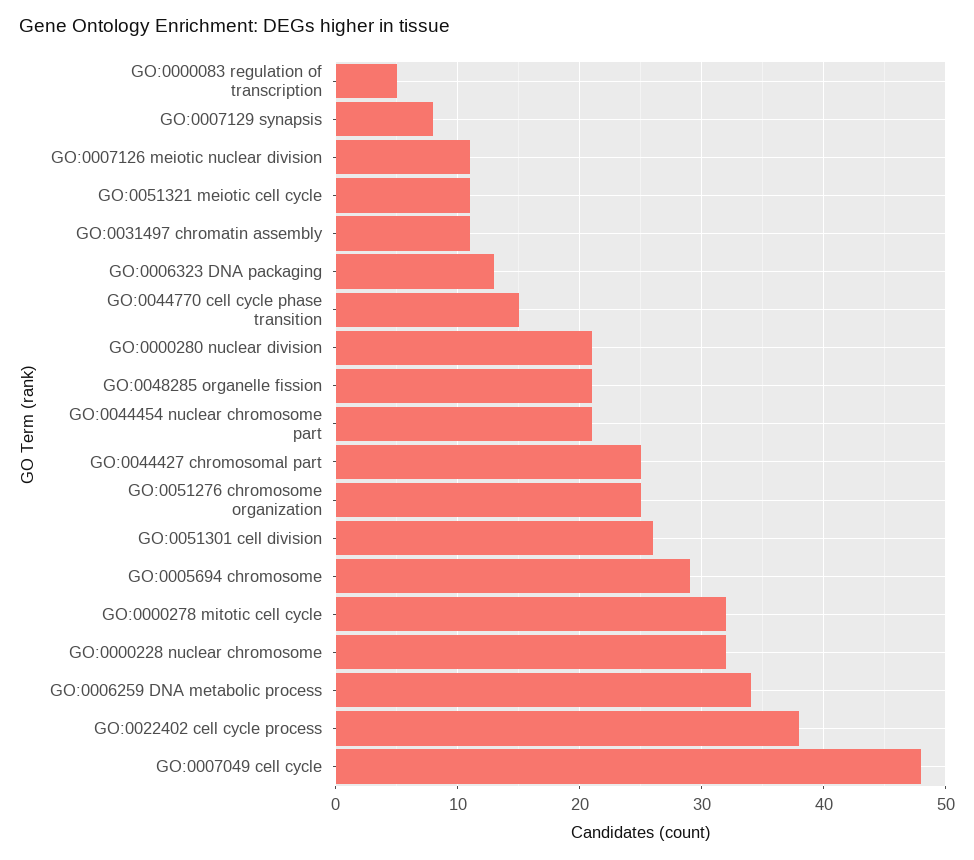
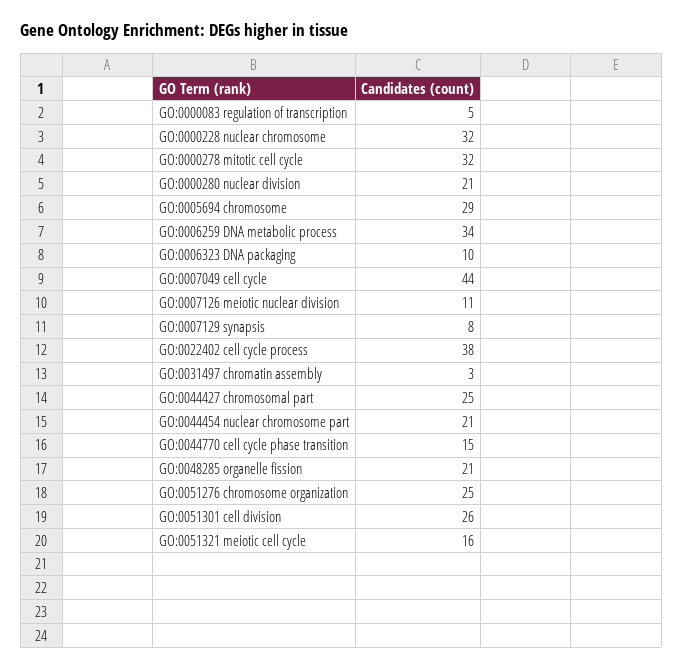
GO:0051321 meiotic cell cycle: 11 -> 16
GO:0031497 chromatin assembly: 11 -> 3
GO:0006323 DNA packaging: 13 -> 10
GO:0007049 cell cycle: 48 -> 44

